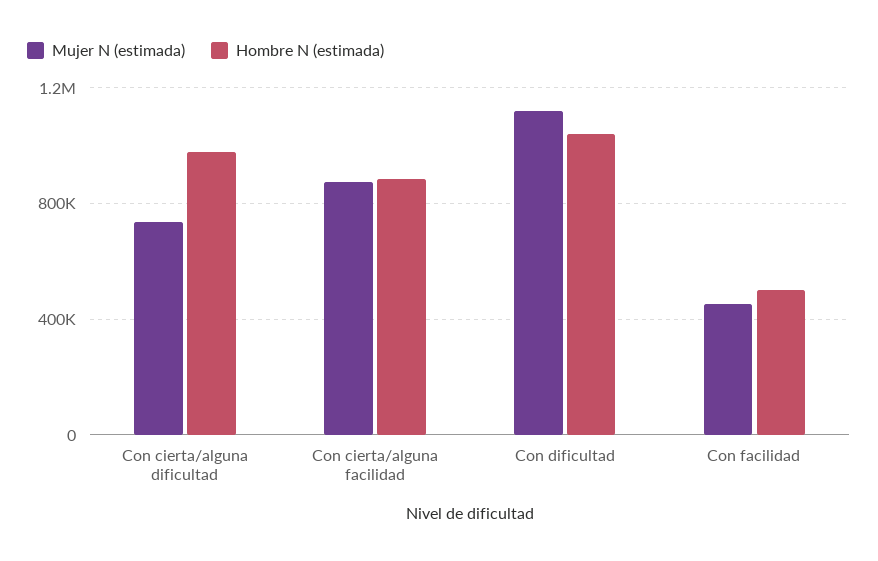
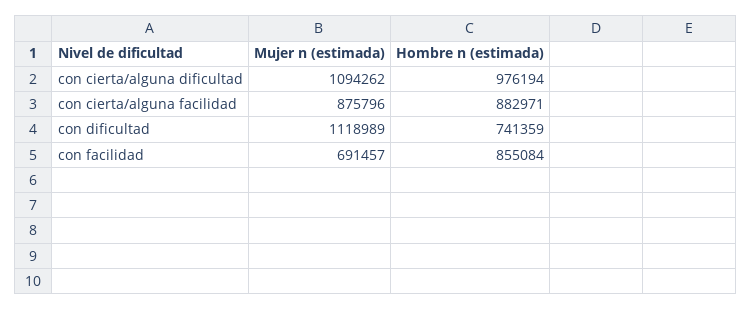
Mujer N (estimada), Con cierta/alguna dificultad: 750000 -> 1094262
Hombre N (estimada), Con dificultad: 1050000 -> 741359
Mujer N (estimada), Con facilidad: 450000 -> 691457
Hombre N (estimada), Con facilidad: 500000 -> 855084

